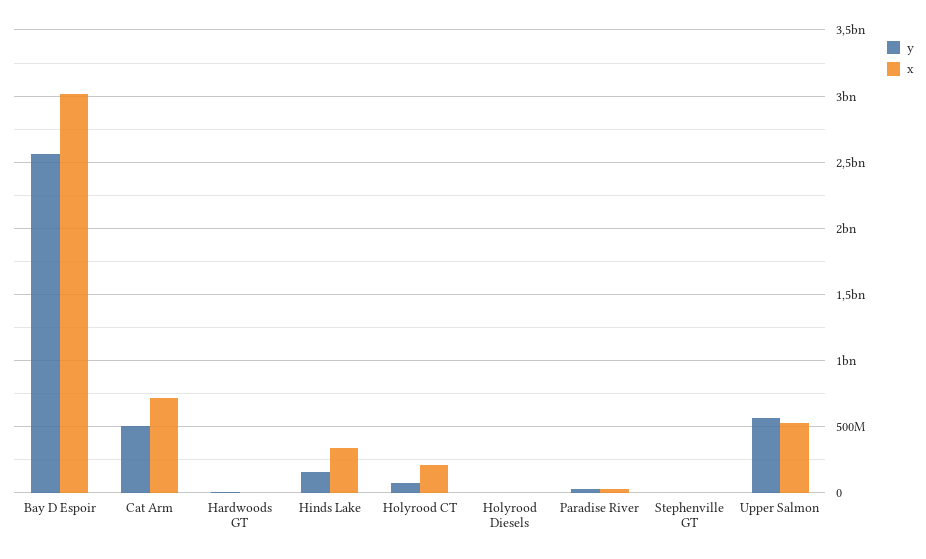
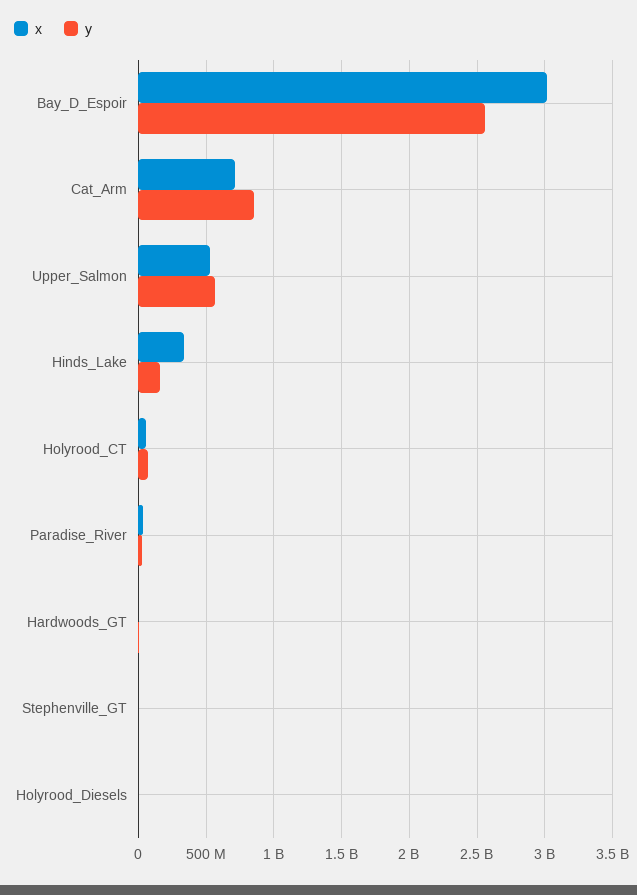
y, Cat Arm: 500000000 -> 850000000
x, Holyrood CT: 200000000 -> 50000000

